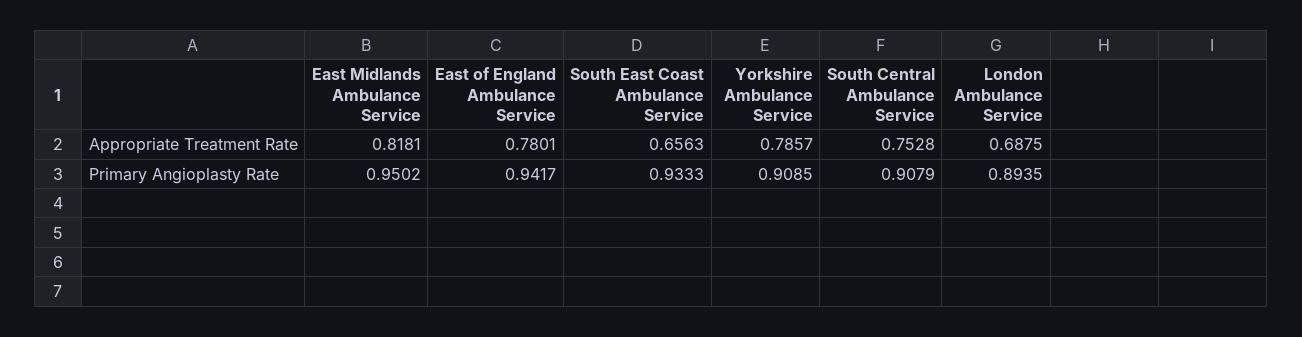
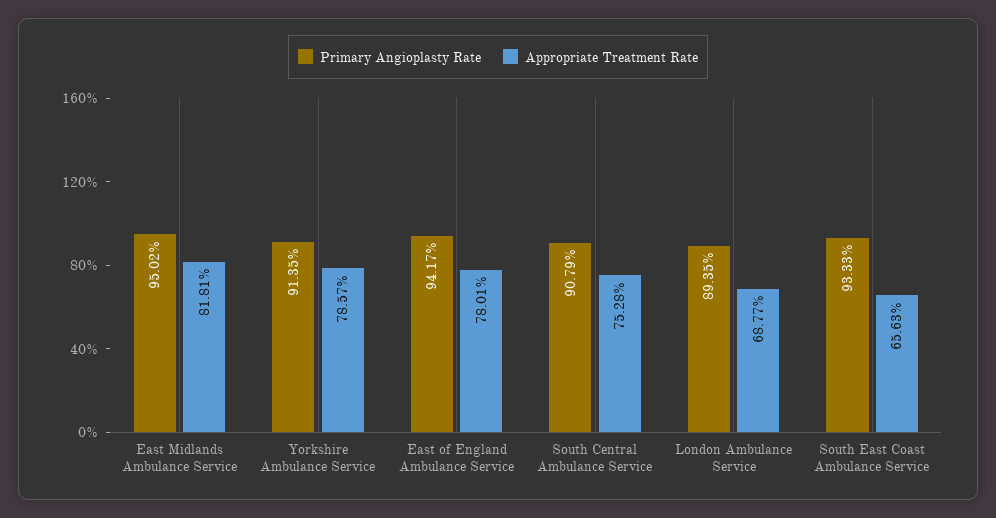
Appropriate Treatment Rate, London Ambulance Service: 0.6875 -> 0.6877
Primary Angioplasty Rate, Yorkshire Ambulance Service: 0.9085 -> 0.9135

